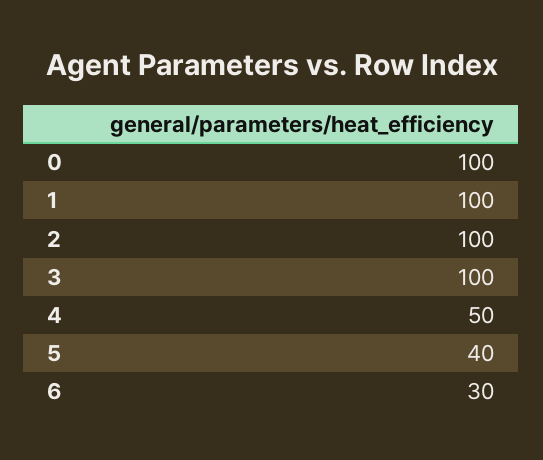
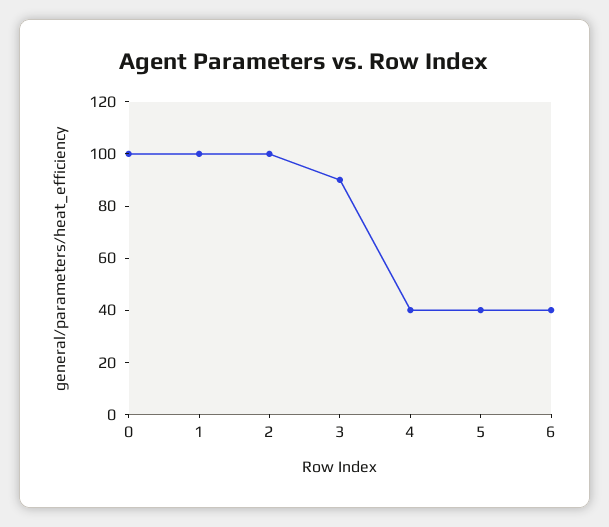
3: 100 -> 90
4: 50 -> 40
6: 30 -> 40

